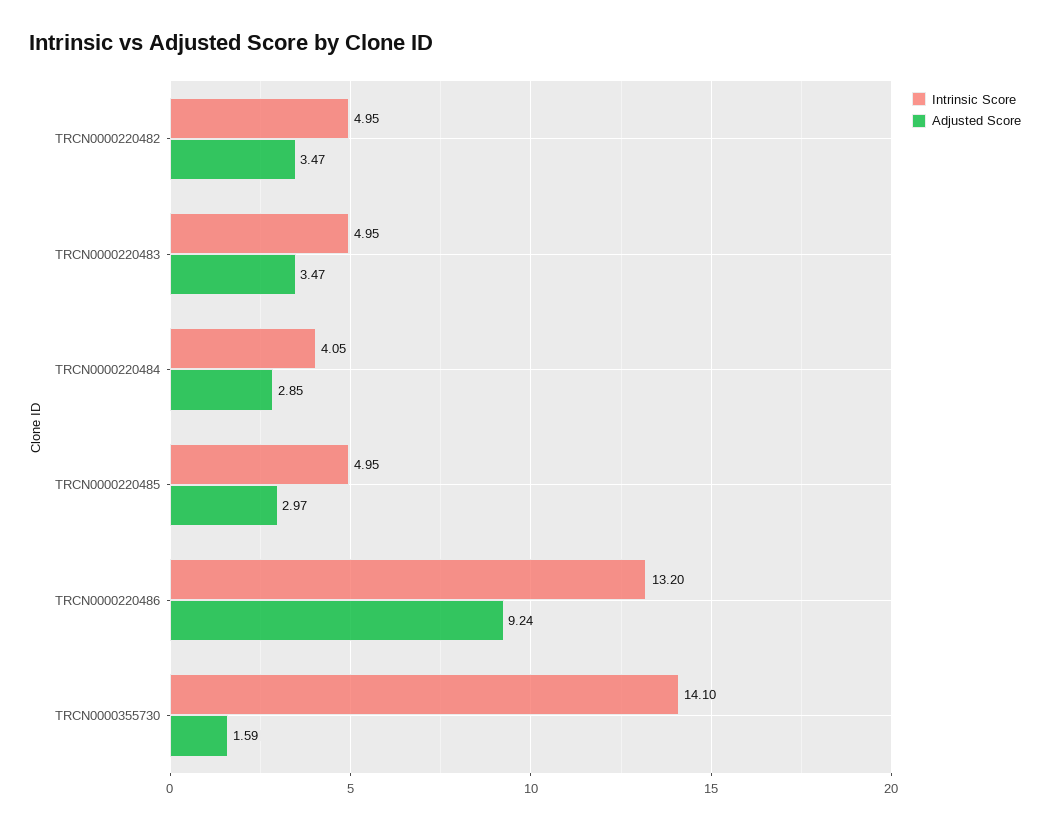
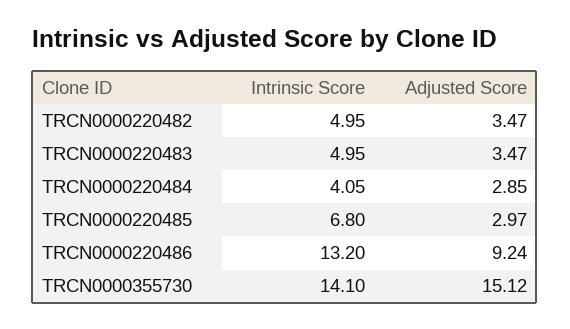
Intrinsic Score, TRCN0000220485: 4.95 -> 6.8
Adjusted Score, TRCN0000355730: 1.59 -> 15.12

